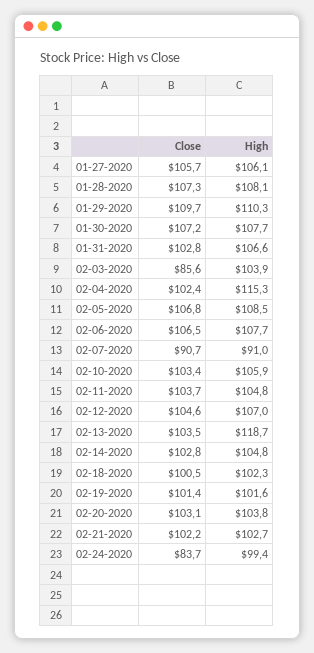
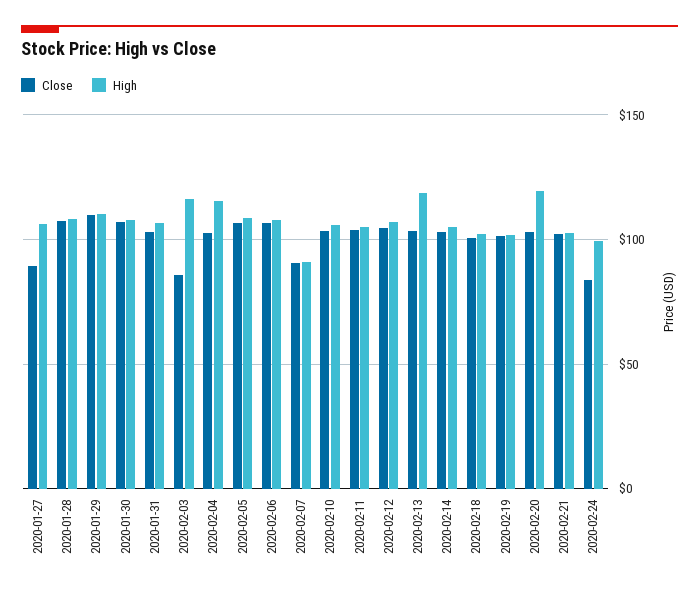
Close, 01-27-2020: 105.7 -> 90
High, 02-03-2020: 103.9 -> 115
High, 02-20-2020: 103.8 -> 120

